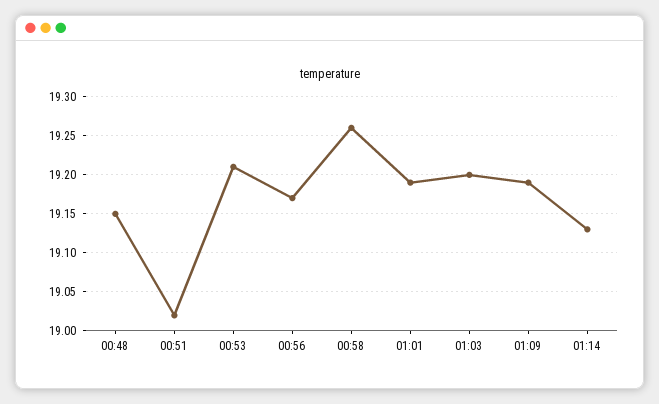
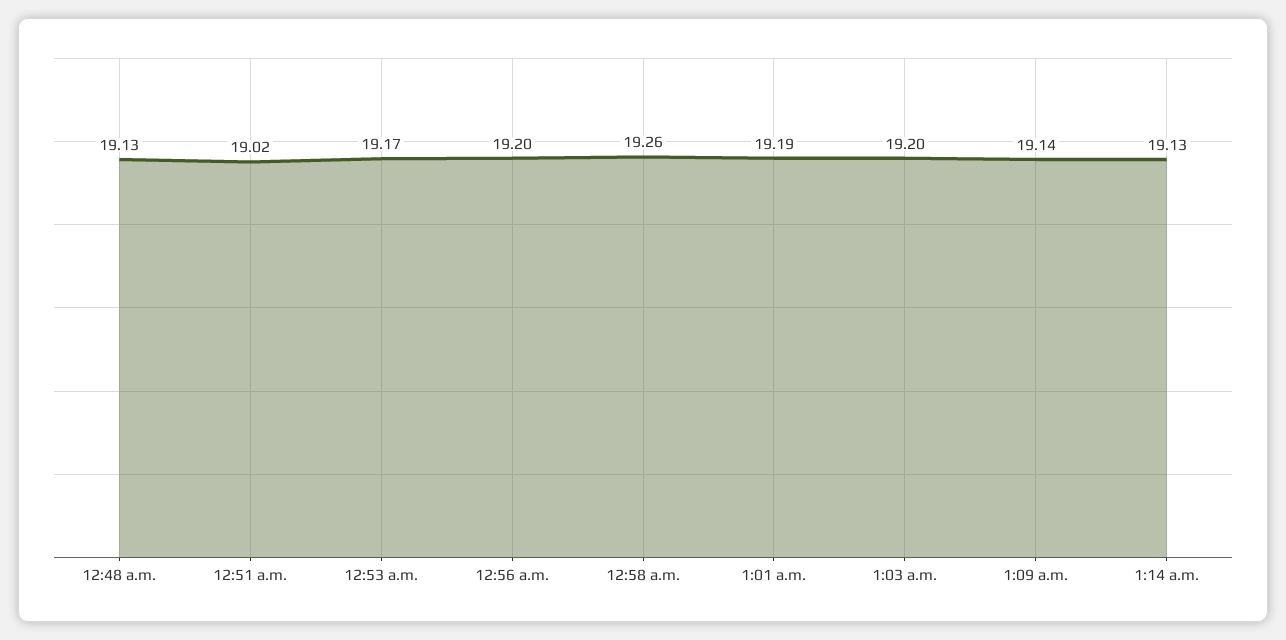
00:48: 19.15 -> 19.13
00:53: 19.21 -> 19.17
00:56: 19.17 -> 19.2
01:09: 19.19 -> 19.14

